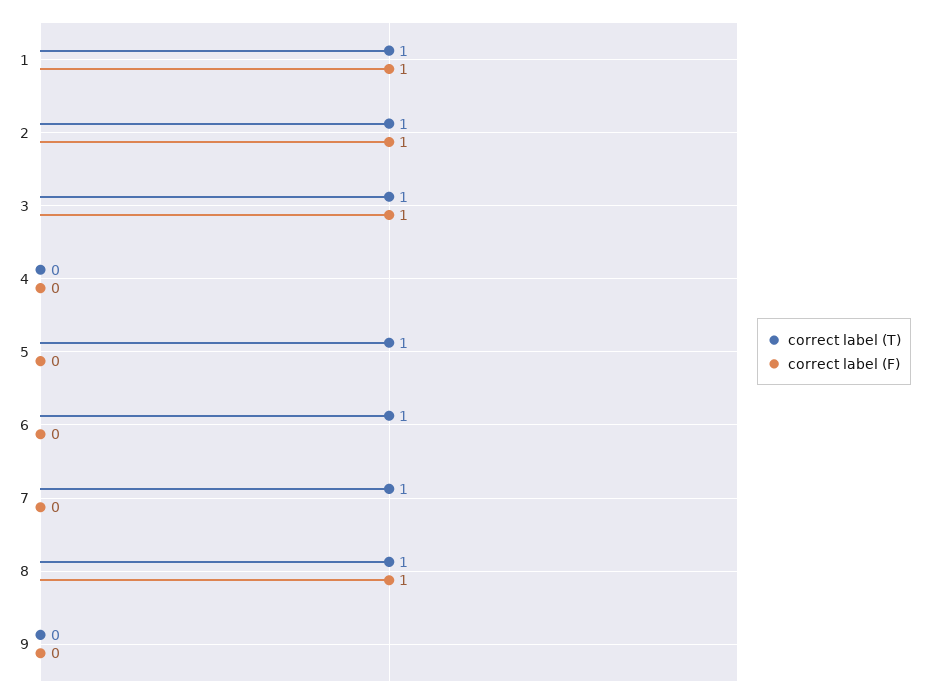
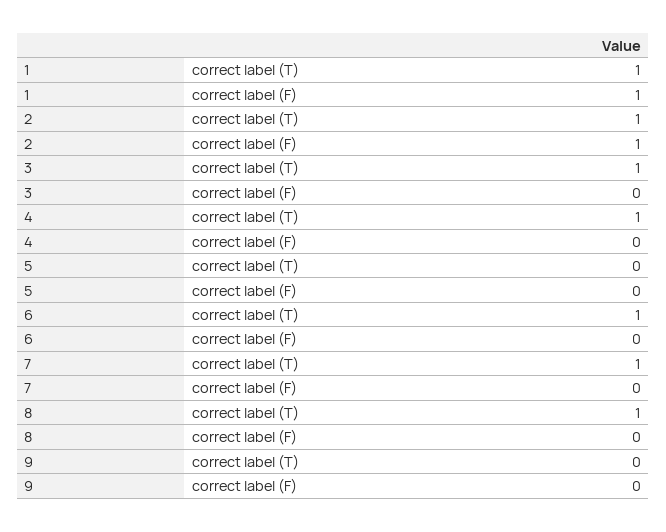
correct label (F), 3: 1 -> 0
correct label (T), 4: 0 -> 1
correct label (T), 5: 1 -> 0
correct label (F), 8: 1 -> 0

